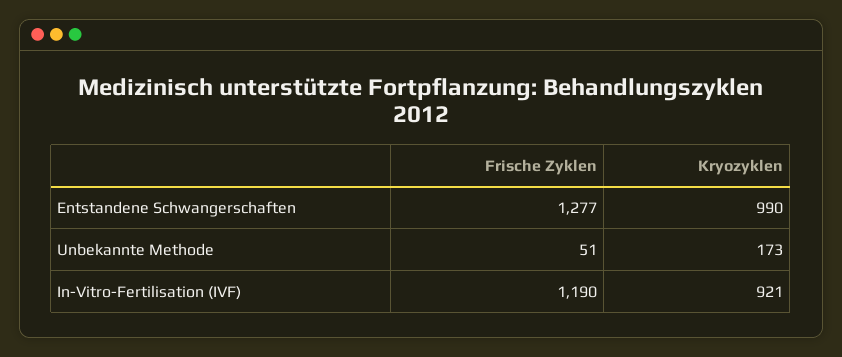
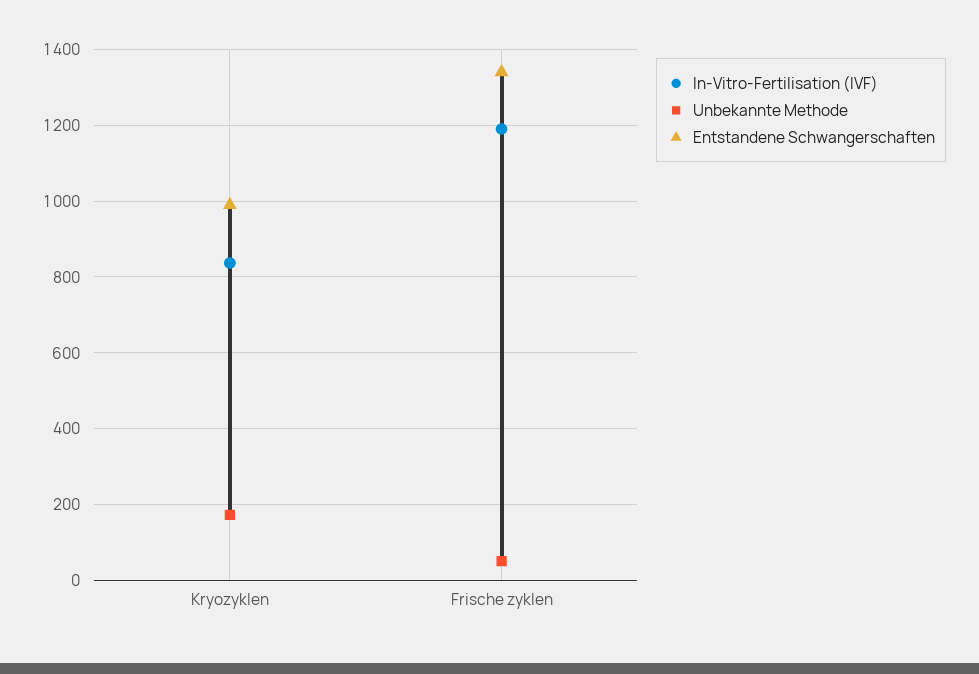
Entstandene Schwangerschaften, Frische Zyklen: 1277 -> 1340
In-Vitro-Fertilisation (IVF), Kryozyklen: 921 -> 840

